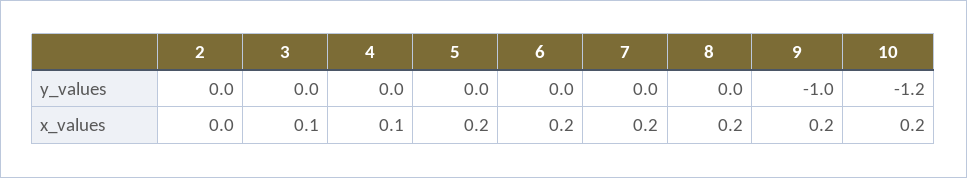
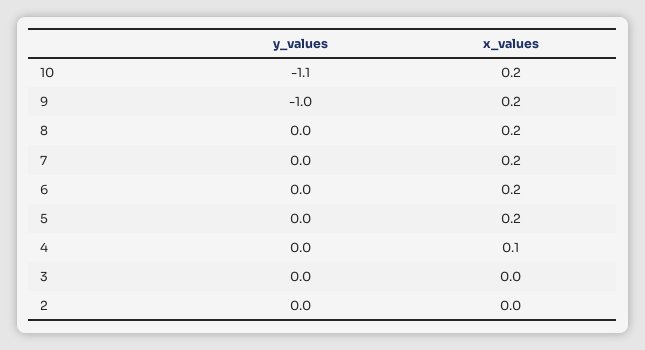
10, y_values: -1.2 -> -1.1
3, x_values: 0.1 -> 0

